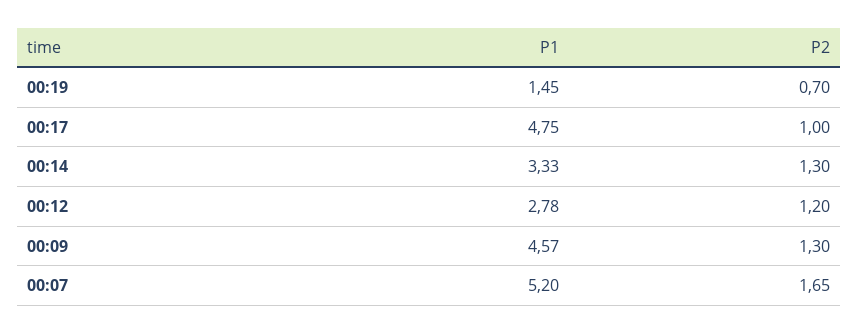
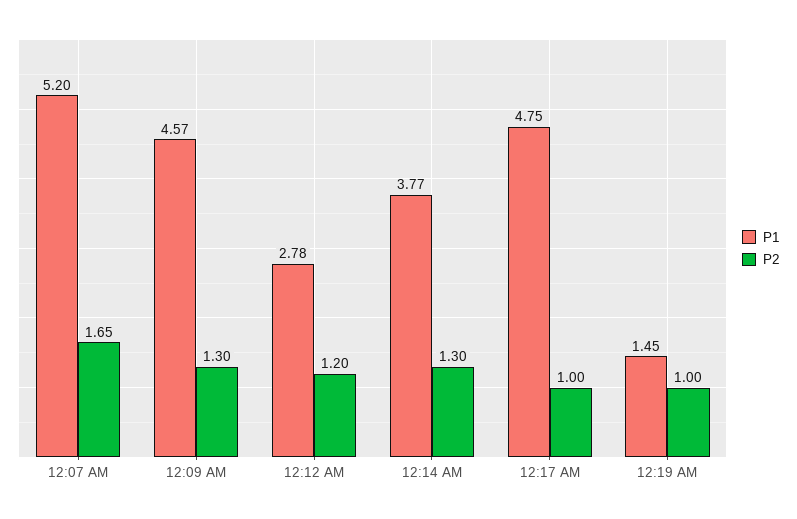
P2, 00:19: 0.7 -> 1
P1, 00:14: 3.33 -> 3.77

